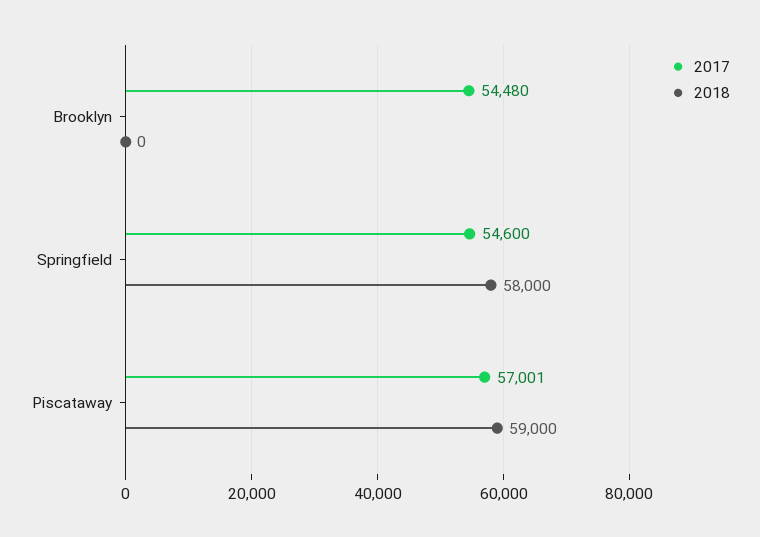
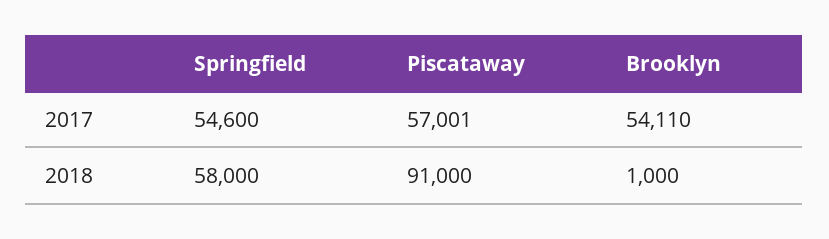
2017, Brooklyn: 54480 -> 54110
2018, Brooklyn: 0 -> 1000
2018, Piscataway: 59000 -> 91000

